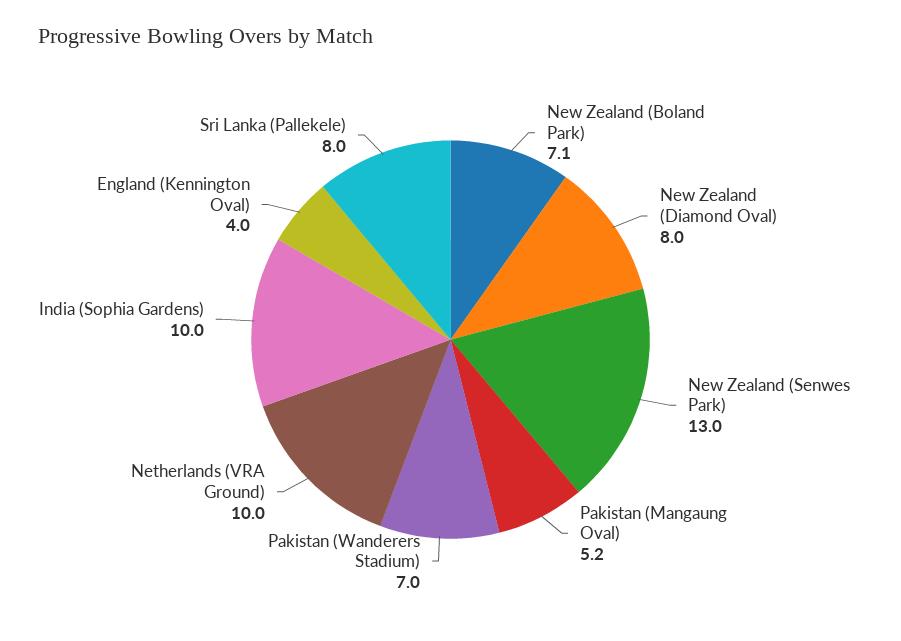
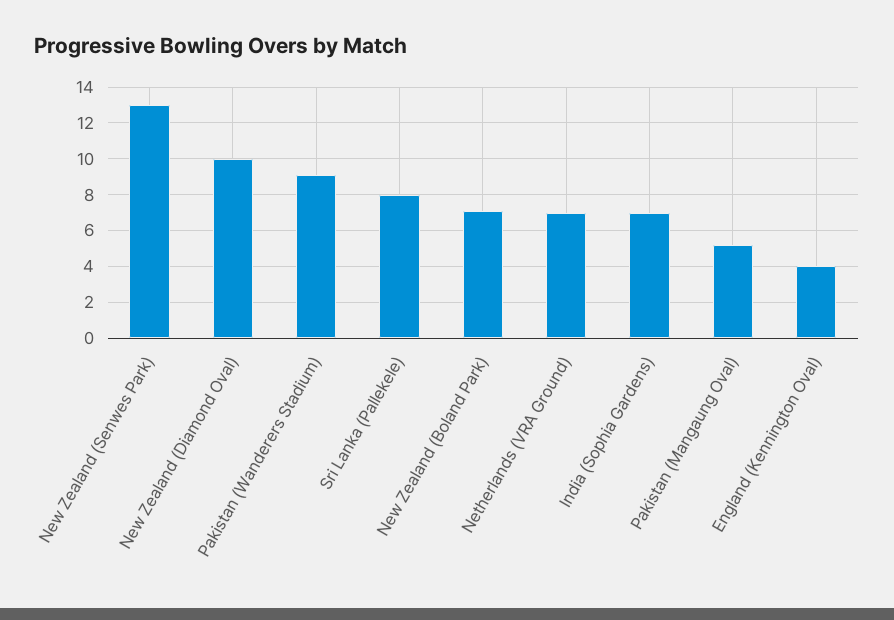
New Zealand (Diamond Oval): 8 -> 10
Pakistan (Wanderers Stadium): 7 -> 9
Netherlands (VRA Ground): 10 -> 7
India (Sophia Gardens): 10 -> 7

